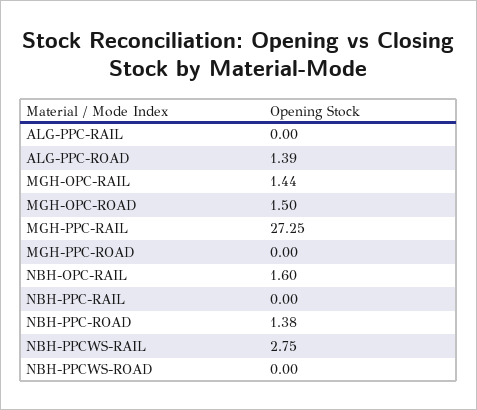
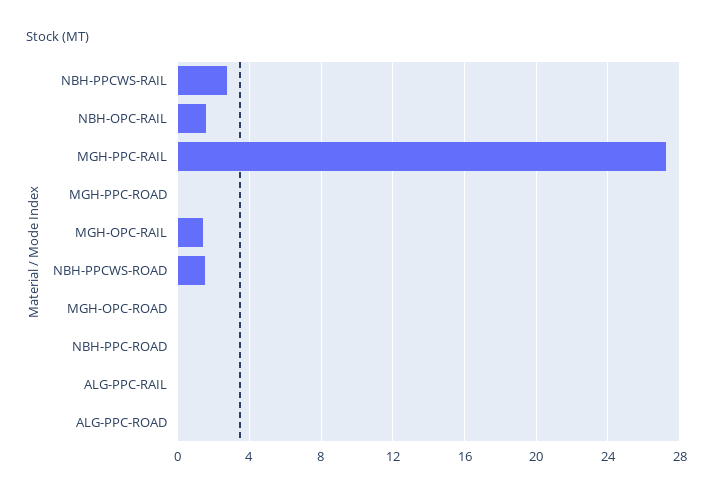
ALG-PPC-ROAD: 1.39 -> 0
MGH-OPC-ROAD: 1.5 -> 0
NBH-PPC-RAIL: 0 -> none
NBH-PPC-ROAD: 1.38 -> 0
NBH-PPCWS-ROAD: 0 -> 1.5

